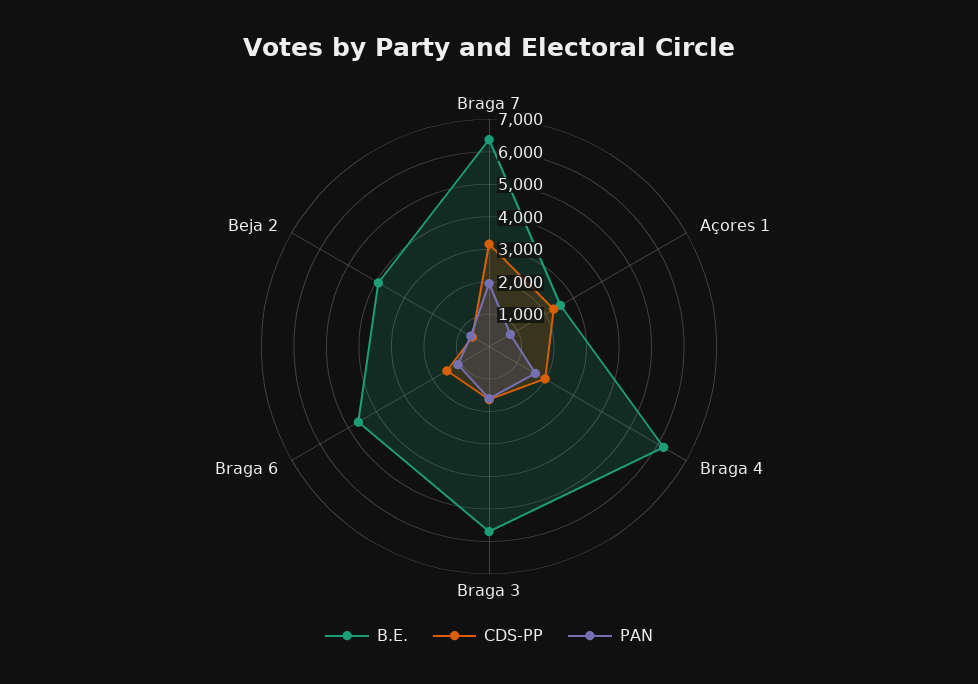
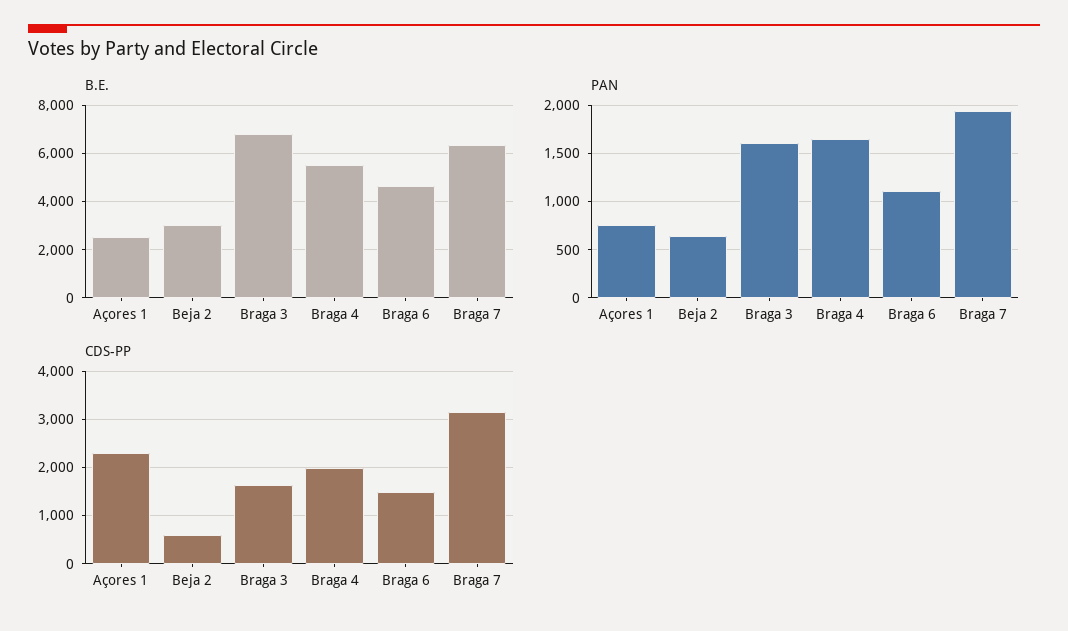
B.E., Braga 4: 6250 -> 5500
B.E., Braga 3: 5750 -> 6750
B.E., Beja 2: 4000 -> 3000

